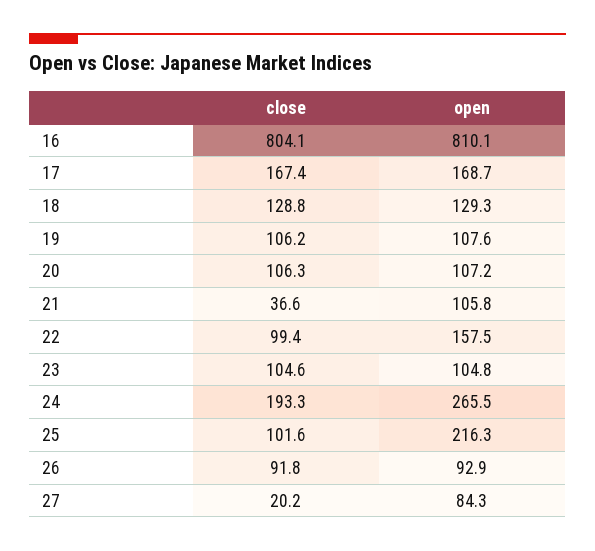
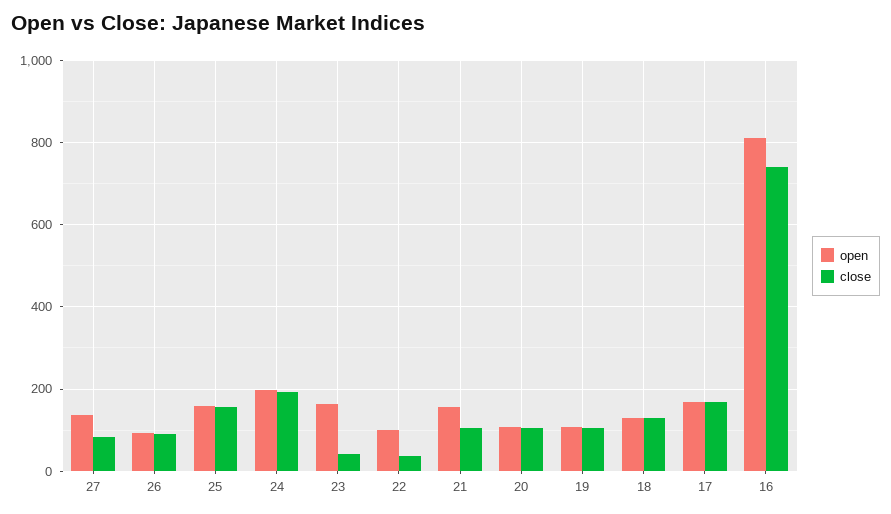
close, 16: 804.1 -> 740
close, 21: 36.6 -> 100
open, 21: 105.8 -> 160
close, 22: 99.4 -> 40
open, 22: 157.5 -> 100
close, 23: 104.6 -> 40
open, 23: 104.8 -> 160
open, 24: 265.5 -> 200
close, 25: 101.6 -> 160
open, 25: 216.3 -> 160
close, 27: 20.2 -> 80
open, 27: 84.3 -> 140

